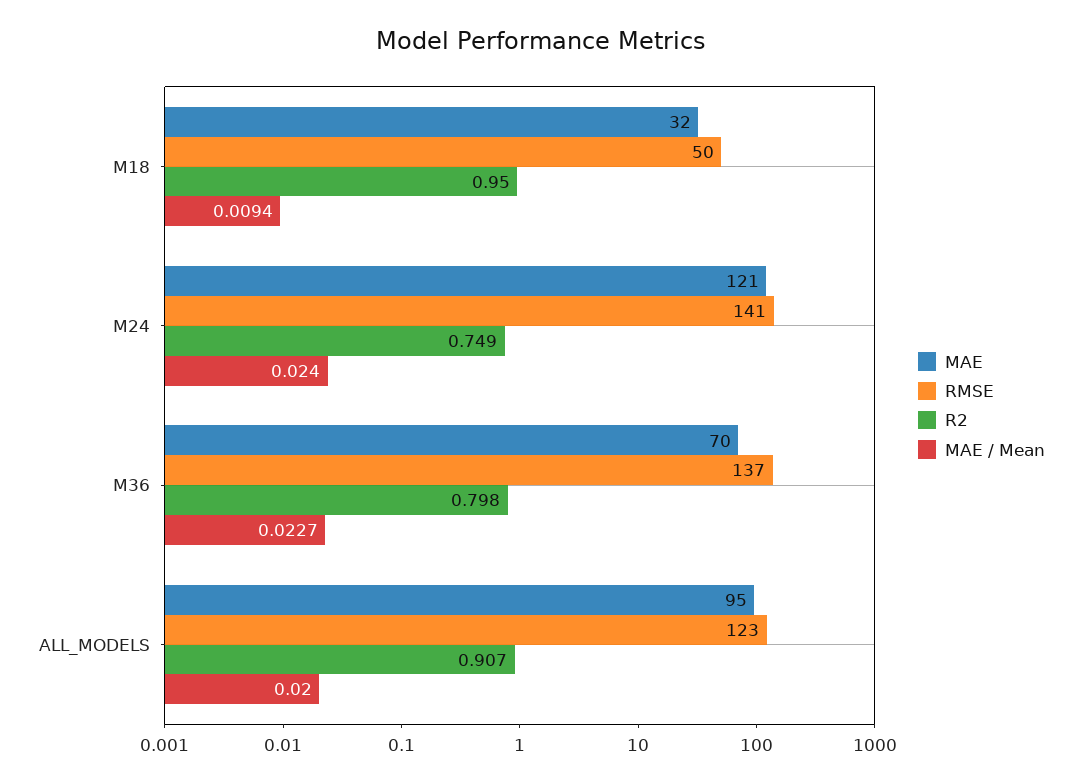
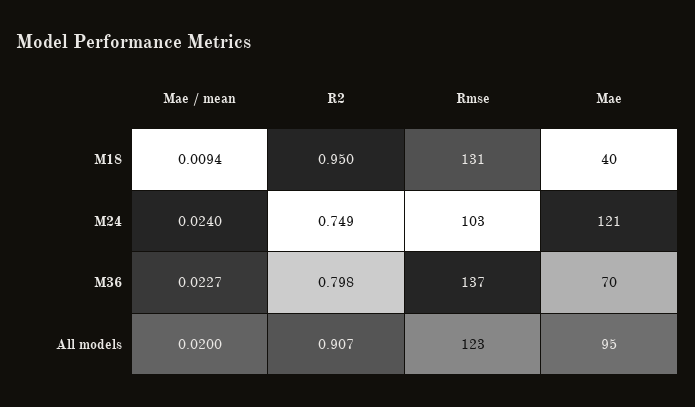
MAE, M18: 32 -> 40
RMSE, M18: 50 -> 131
RMSE, M24: 141 -> 103

